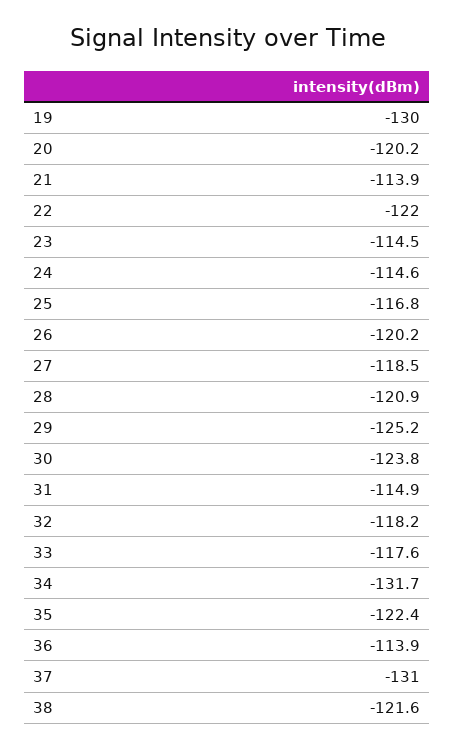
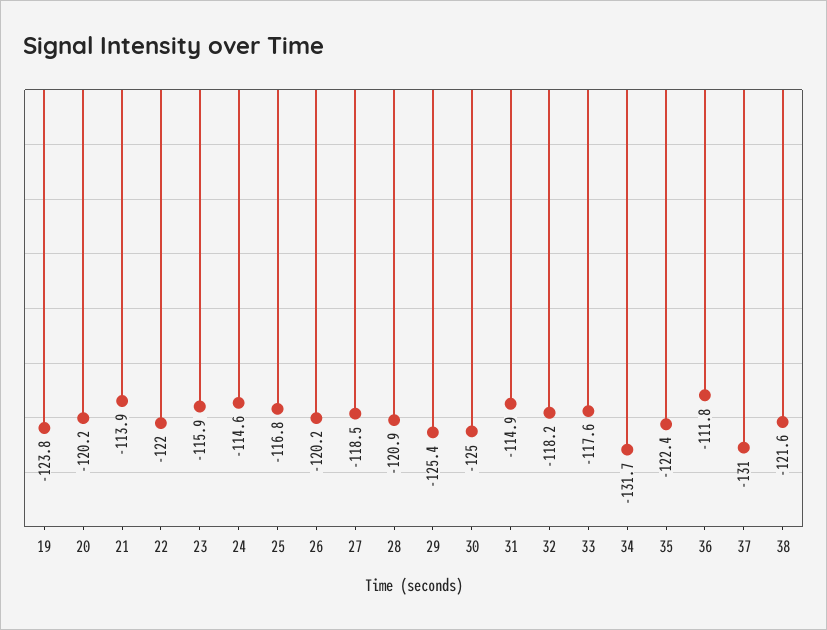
19: -130 -> -123.8
23: -114.5 -> -115.9
29: -125.2 -> -125.4
30: -123.8 -> -125
36: -113.9 -> -111.8

